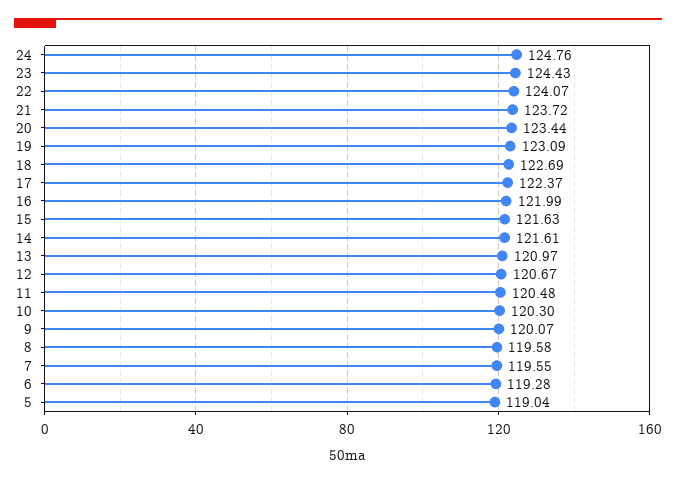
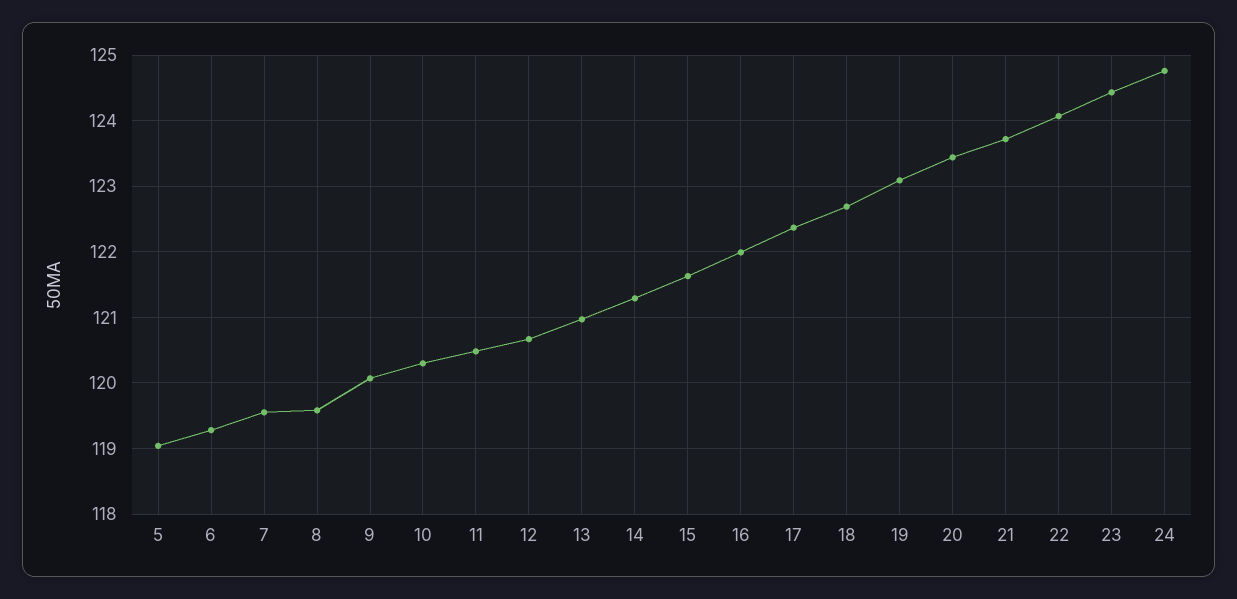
14: 121.61 -> 121.3

